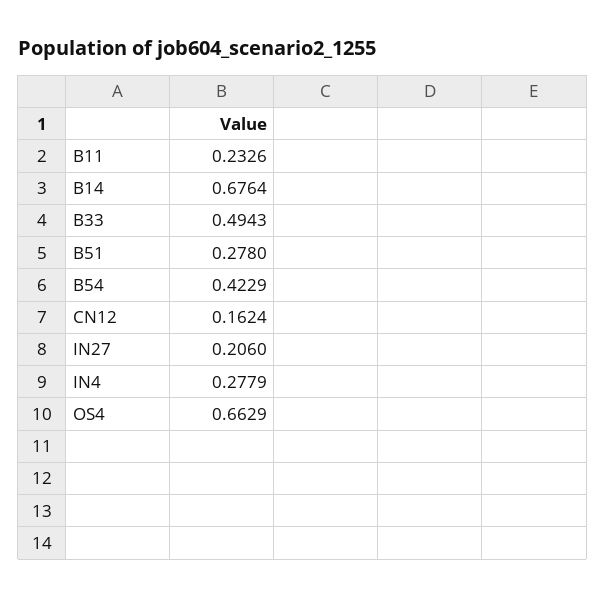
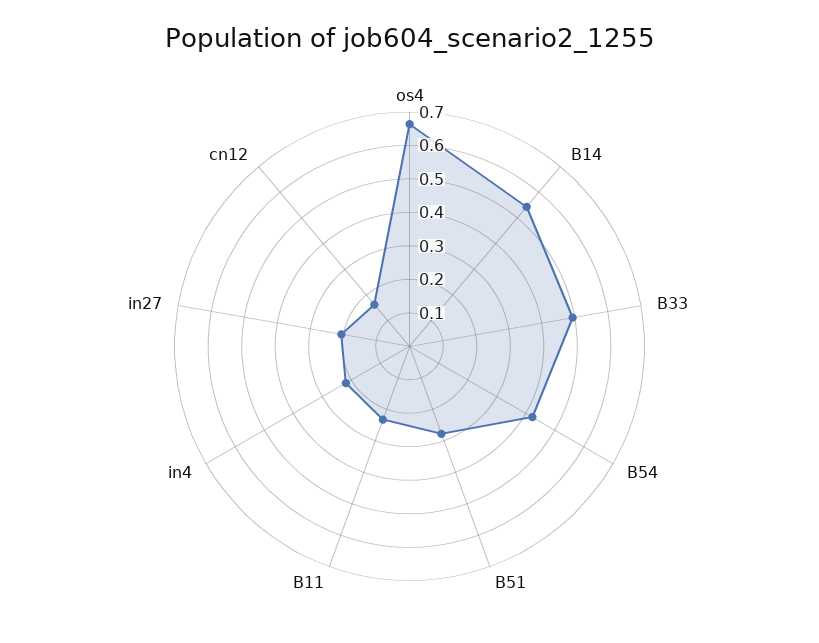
B14: 0.6764 -> 0.55
IN4: 0.2779 -> 0.225

